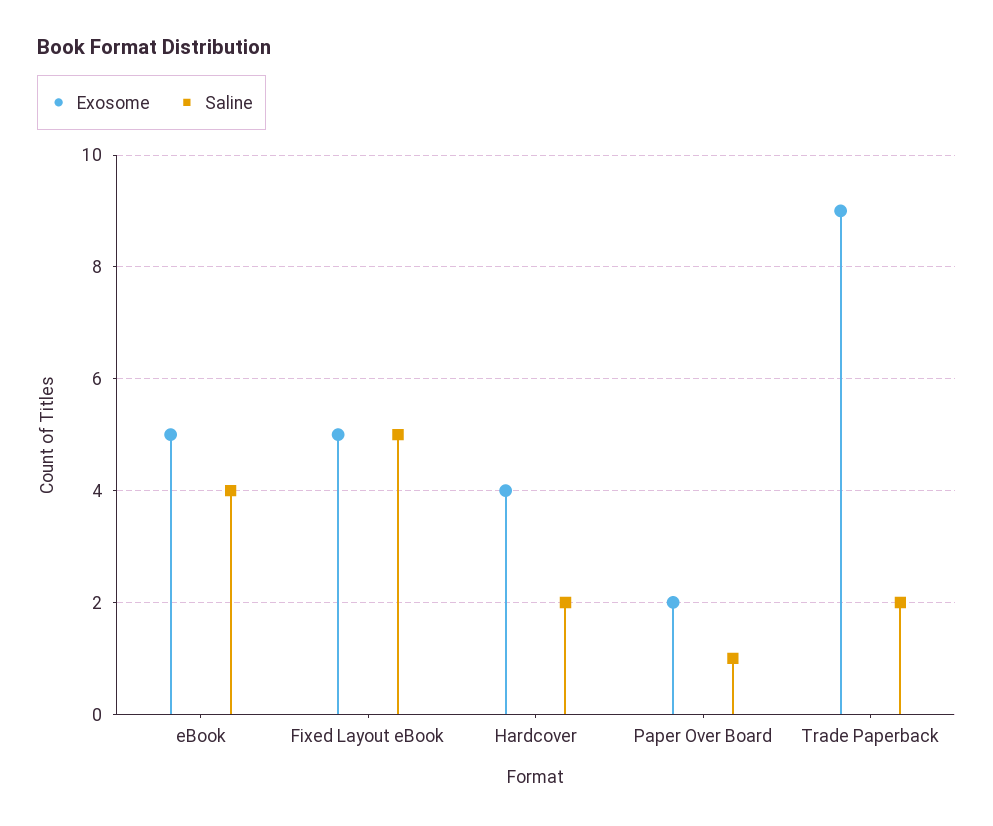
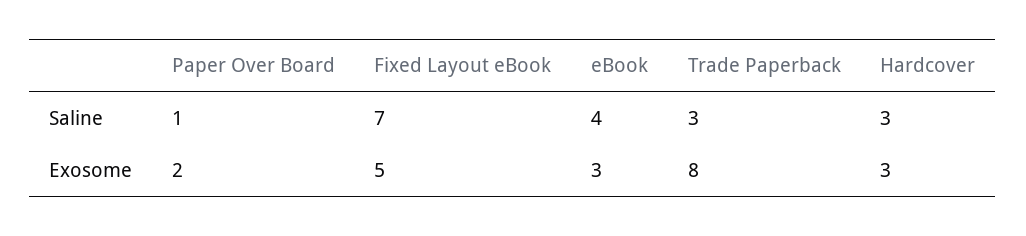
Exosome, eBook: 5 -> 3
Saline, Fixed Layout eBook: 5 -> 7
Exosome, Hardcover: 4 -> 3
Saline, Hardcover: 2 -> 3
Exosome, Trade Paperback: 9 -> 8
Saline, Trade Paperback: 2 -> 3

